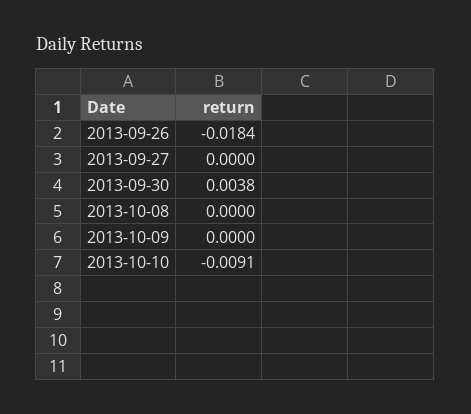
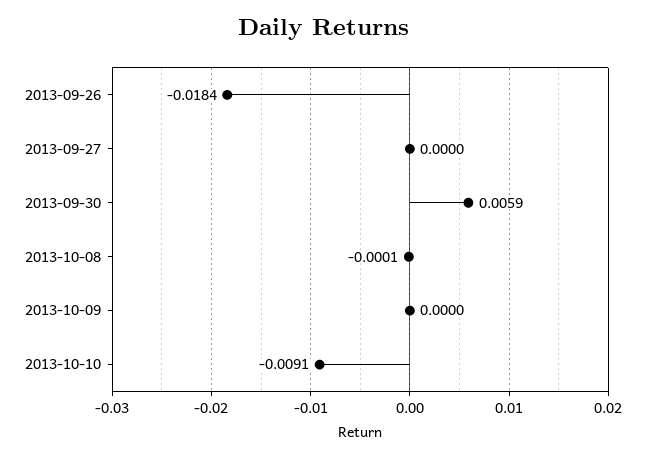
2013-09-30: 0.0038 -> 0.0059
2013-10-08: 0 -> -0.0001

